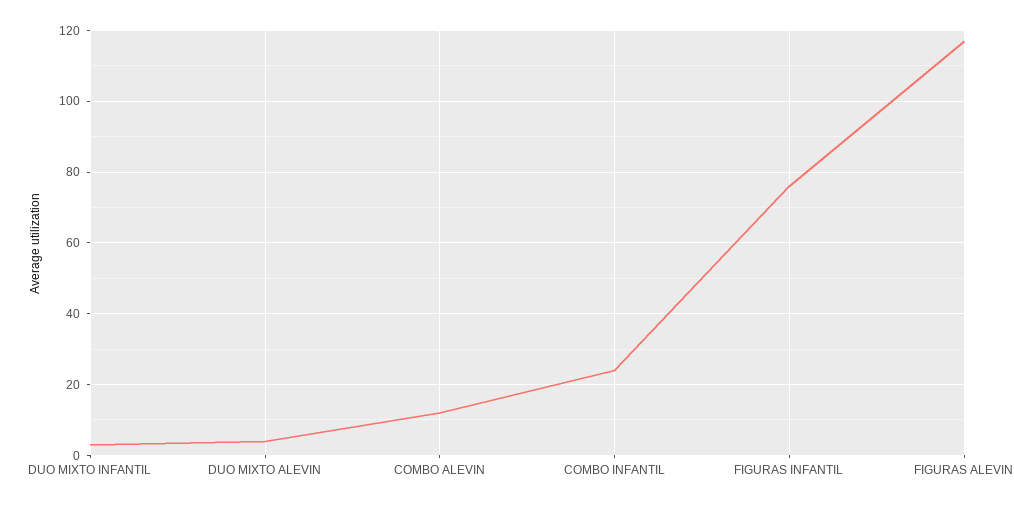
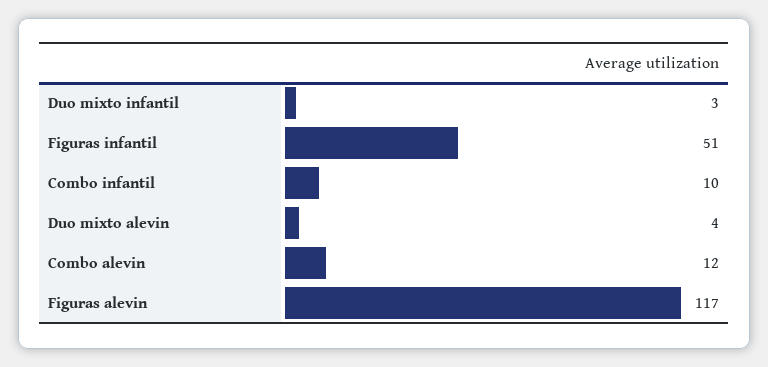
COMBO INFANTIL: 25 -> 10
FIGURAS INFANTIL: 75 -> 51

